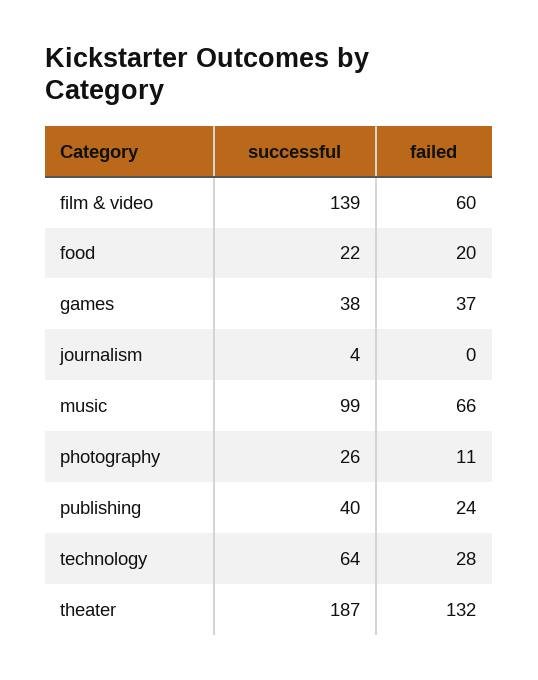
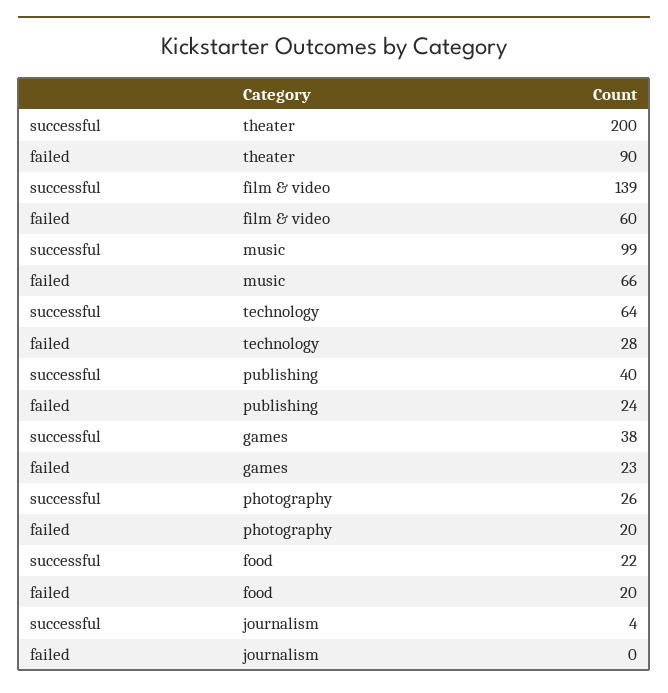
failed, games: 37 -> 23
failed, photography: 11 -> 20
successful, theater: 187 -> 200
failed, theater: 132 -> 90

